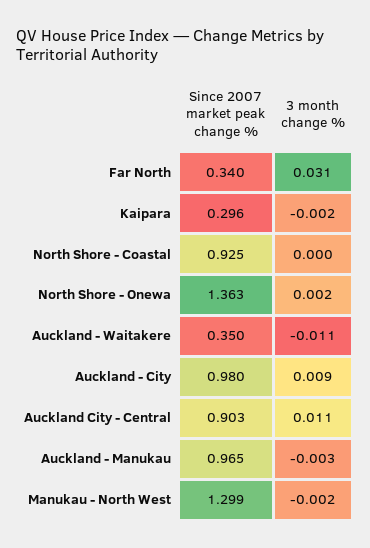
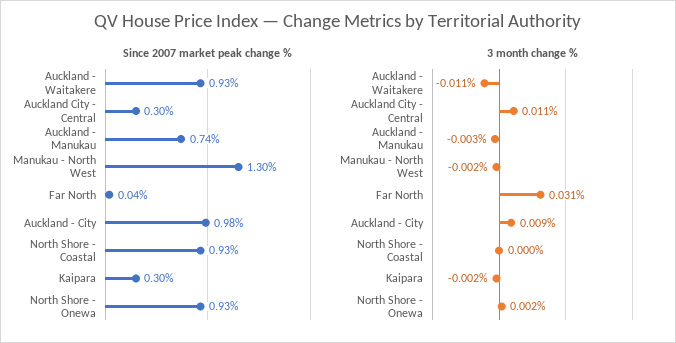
Since 2007 market peak change %, Far North: 0.34 -> 0.04
Since 2007 market peak change %, North Shore - Onewa: 1.363 -> 0.93
Since 2007 market peak change %, Auckland - Waitakere: 0.35 -> 0.93
Since 2007 market peak change %, Auckland City - Central: 0.903 -> 0.3
Since 2007 market peak change %, Auckland - Manukau: 0.965 -> 0.74

